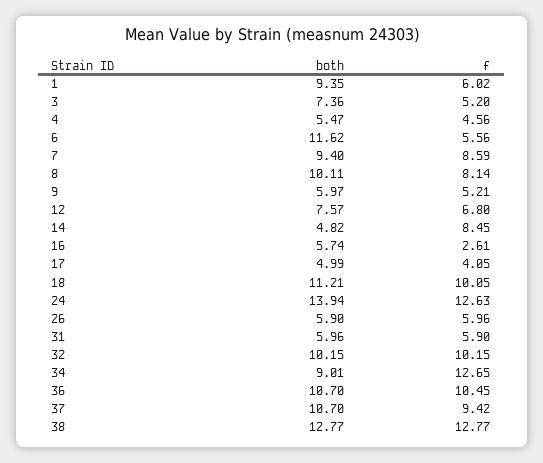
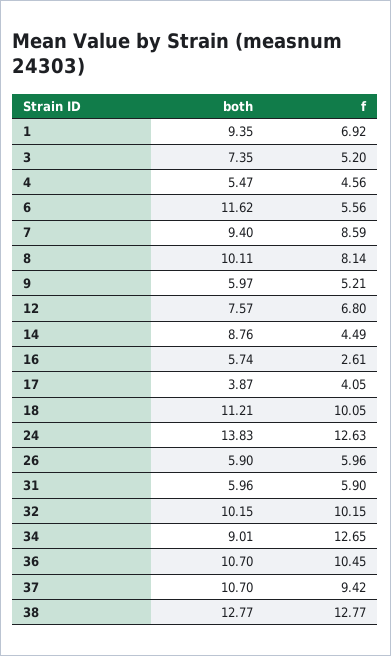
f, 1: 6.02 -> 6.92
both, 3: 7.36 -> 7.35
both, 14: 4.82 -> 8.76
f, 14: 8.45 -> 4.49
both, 17: 4.99 -> 3.87
both, 24: 13.94 -> 13.83

